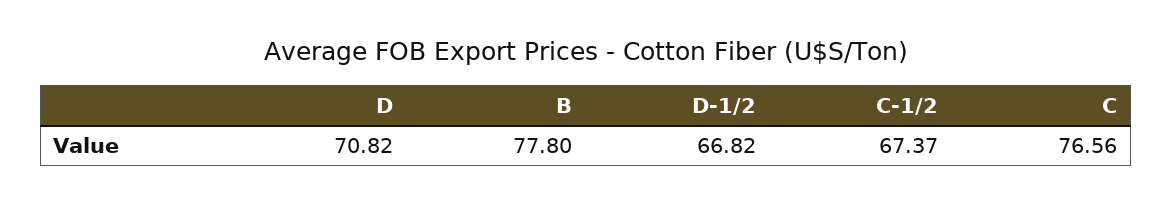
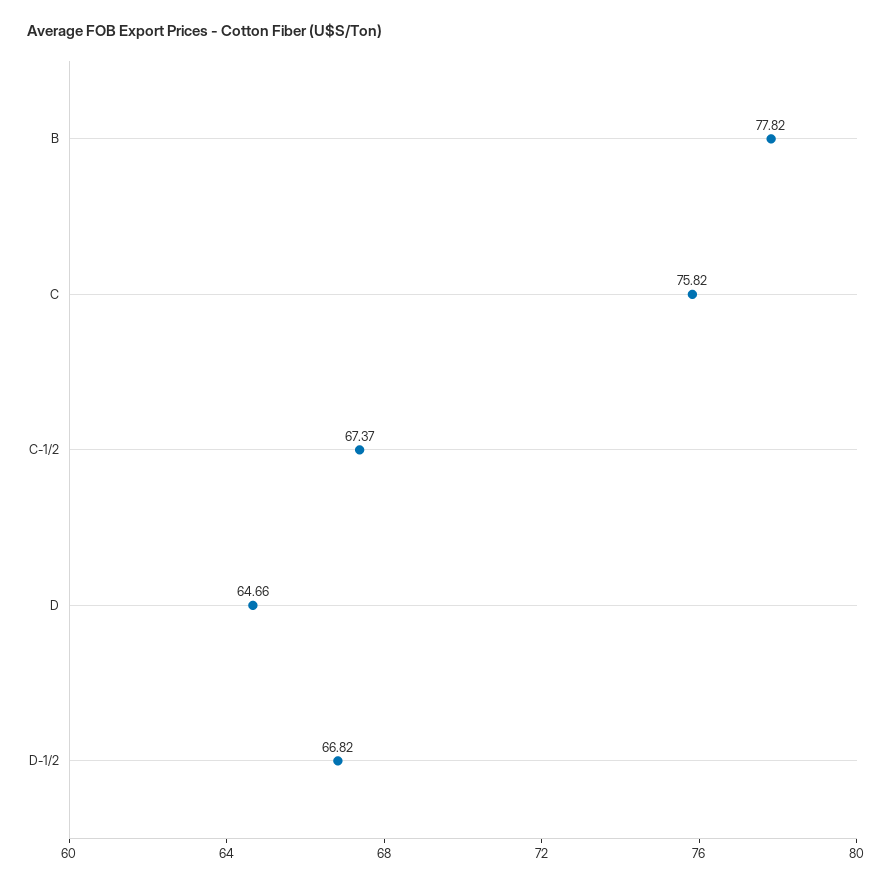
D: 70.82 -> 64.66
B: 77.8 -> 77.82
C: 76.56 -> 75.82

